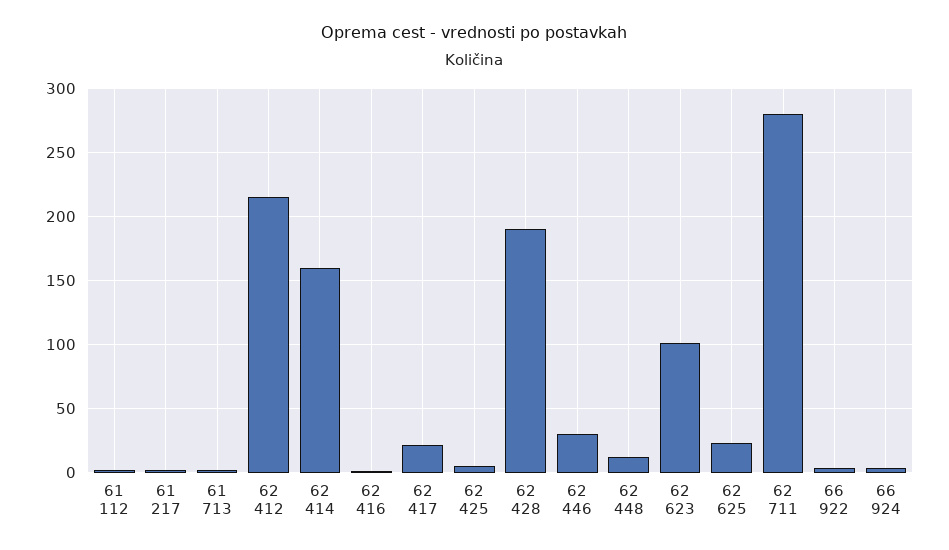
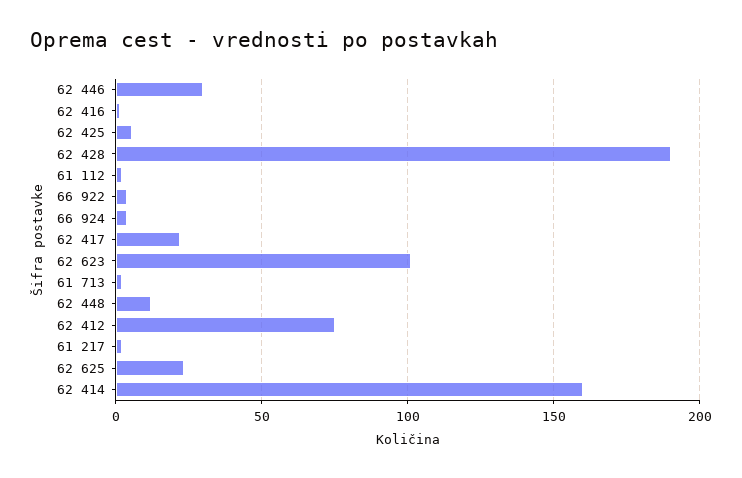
62 412: 215 -> 75
62 711: 280 -> none

